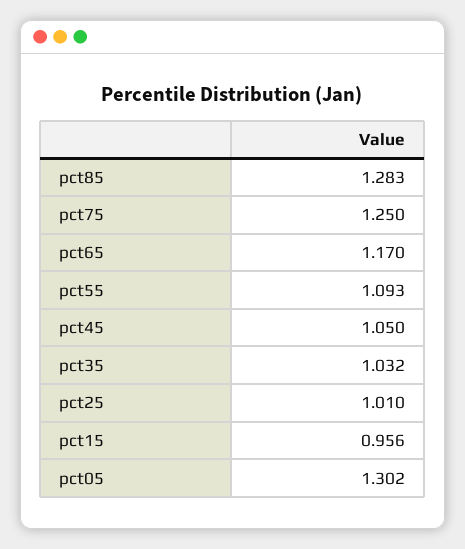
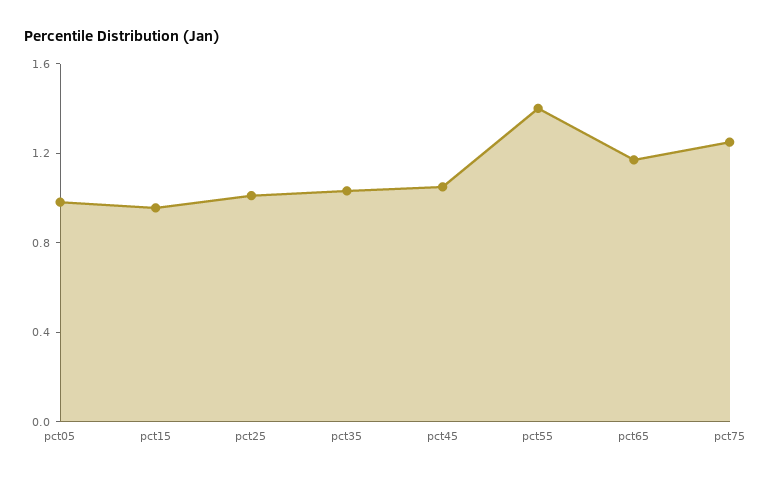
pct85: 1.283 -> none
pct55: 1.093 -> 1.4
pct05: 1.302 -> 1

